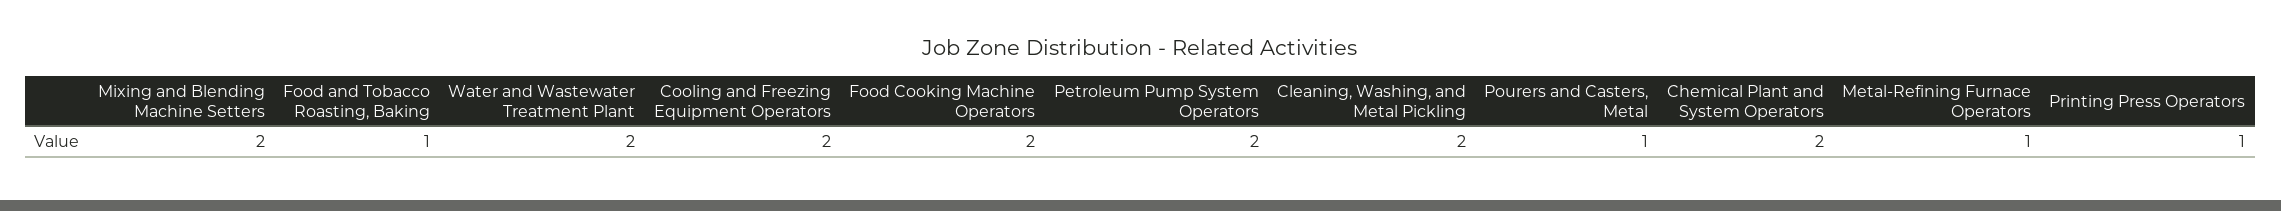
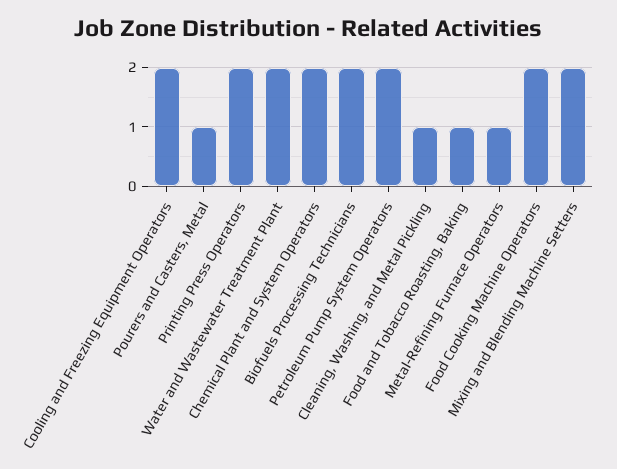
Cleaning, Washing, and Metal Pickling: 2 -> 1
Printing Press Operators: 1 -> 2
Biofuels Processing Technicians: none -> 2

